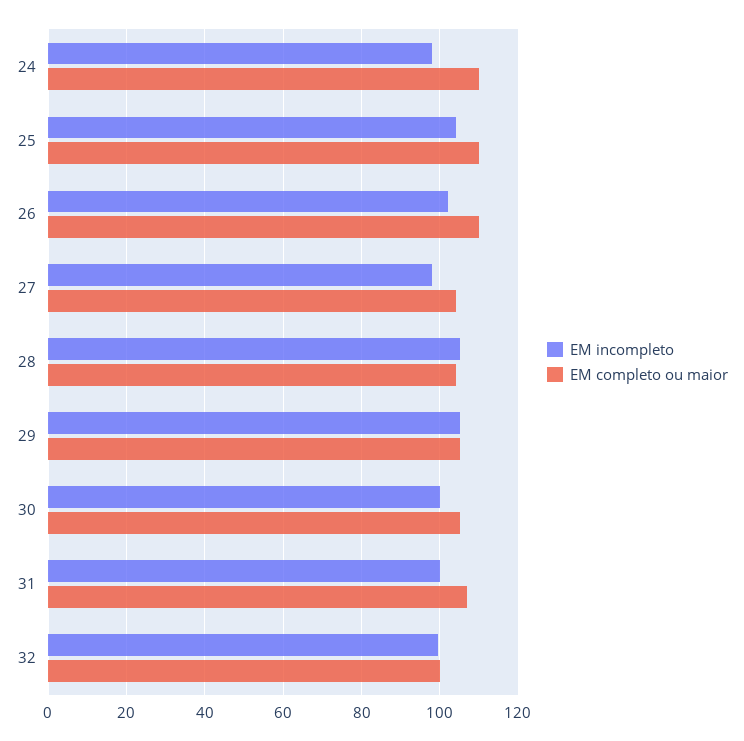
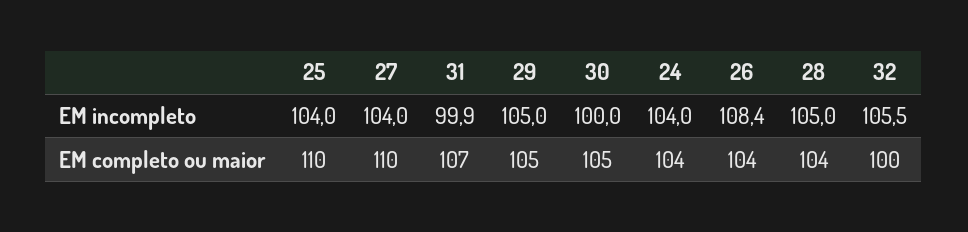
EM incompleto, 24: 98 -> 104
EM completo ou maior, 24: 110 -> 104
EM incompleto, 26: 102 -> 108.4
EM completo ou maior, 26: 110 -> 104
EM incompleto, 27: 98 -> 104
EM completo ou maior, 27: 104 -> 110
EM incompleto, 32: 100 -> 105.5

